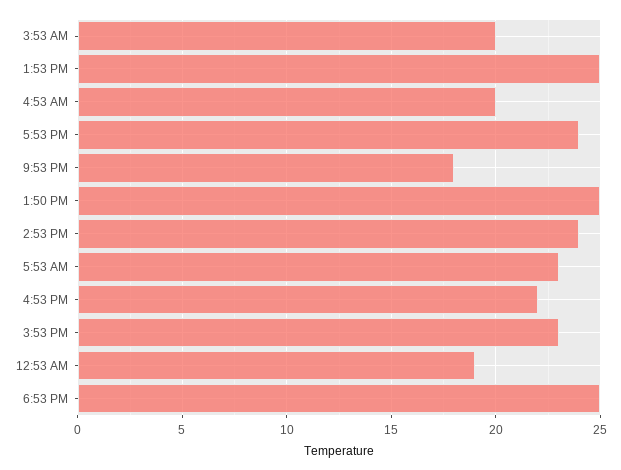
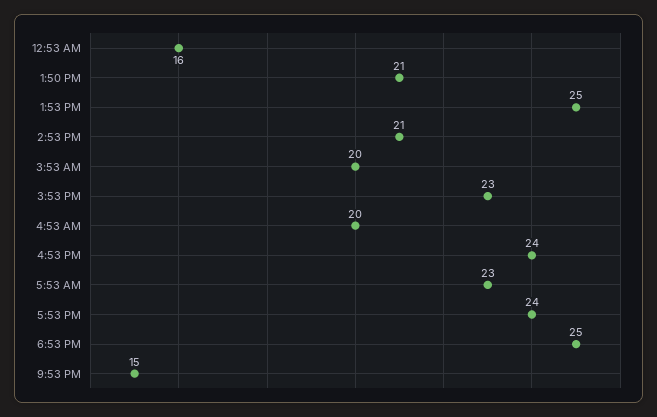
9:53 PM: 18 -> 15
1:50 PM: 25 -> 21
2:53 PM: 24 -> 21
4:53 PM: 22 -> 24
12:53 AM: 19 -> 16

